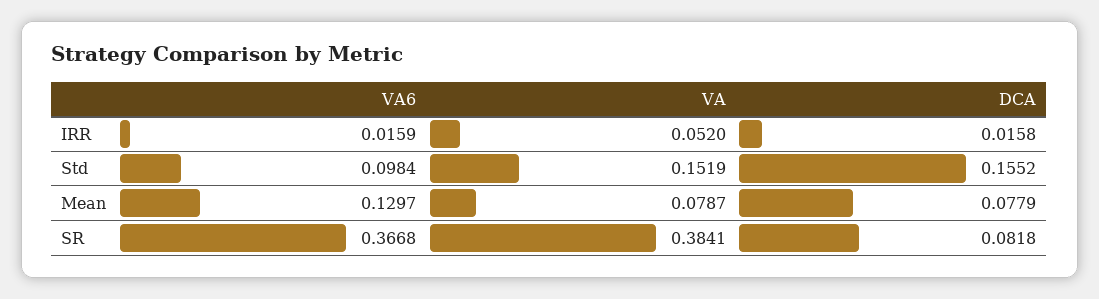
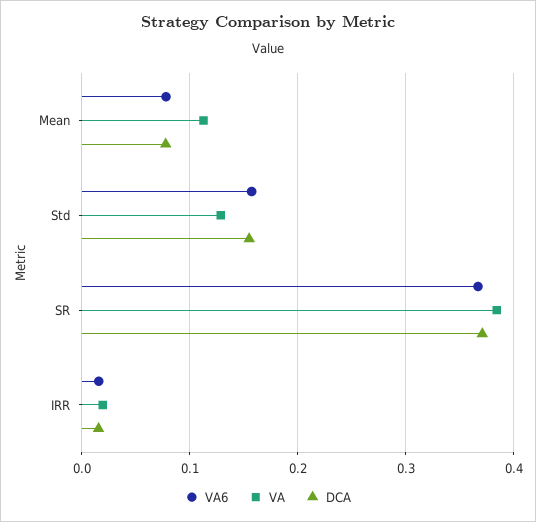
VA, IRR: 0.052 -> 0.02
VA6, Std: 0.0984 -> 0.16
VA, Std: 0.1519 -> 0.13
VA6, Mean: 0.1297 -> 0.08
VA, Mean: 0.0787 -> 0.11
DCA, SR: 0.0818 -> 0.37

